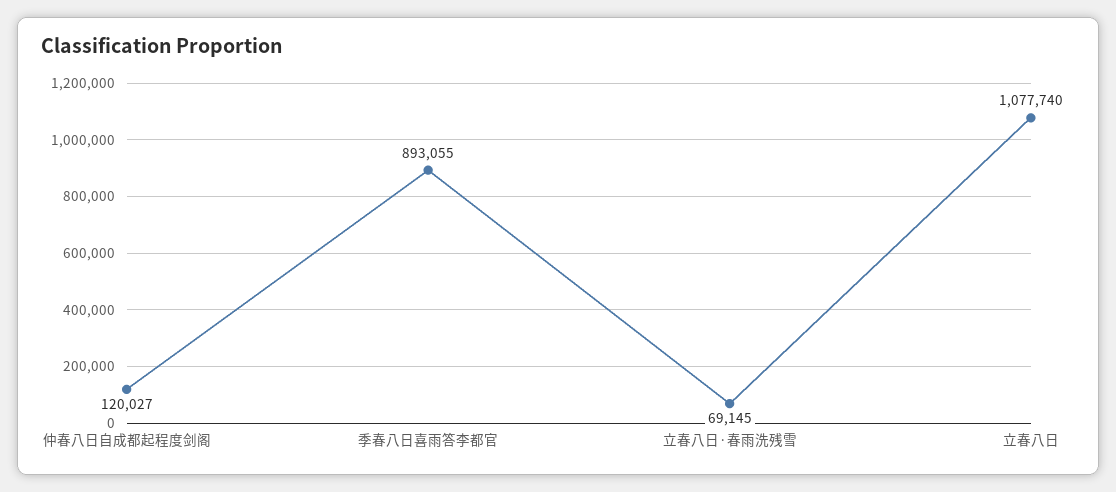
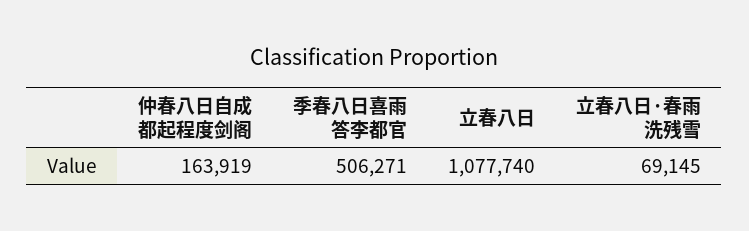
仲春八日自成都起程度剑阁: 120027 -> 163919
季春八日喜雨答李都官: 893055 -> 506271

